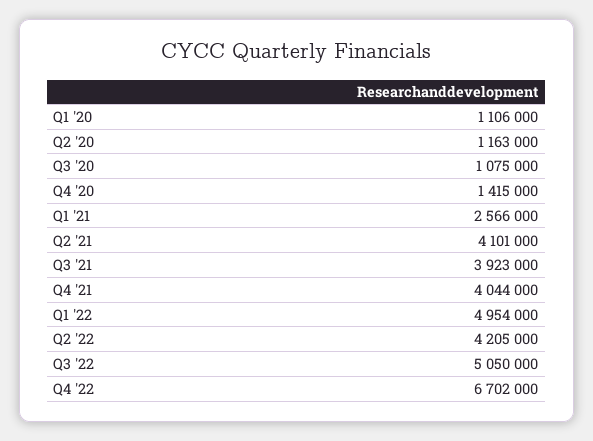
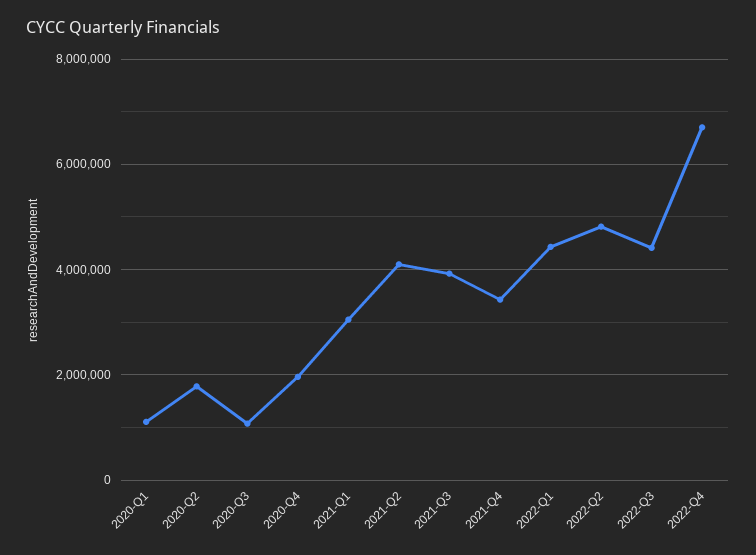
Q2 '20: 1163000 -> 1800000
Q4 '20: 1415000 -> 2000000
Q1 '21: 2566000 -> 3000000
Q4 '21: 4044000 -> 3400000
Q1 '22: 4954000 -> 4400000
Q2 '22: 4205000 -> 4800000
Q3 '22: 5050000 -> 4400000

